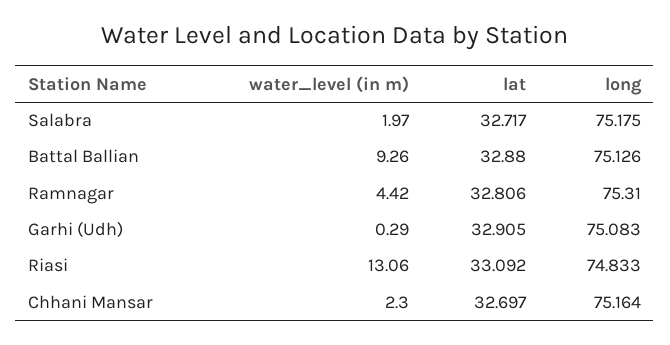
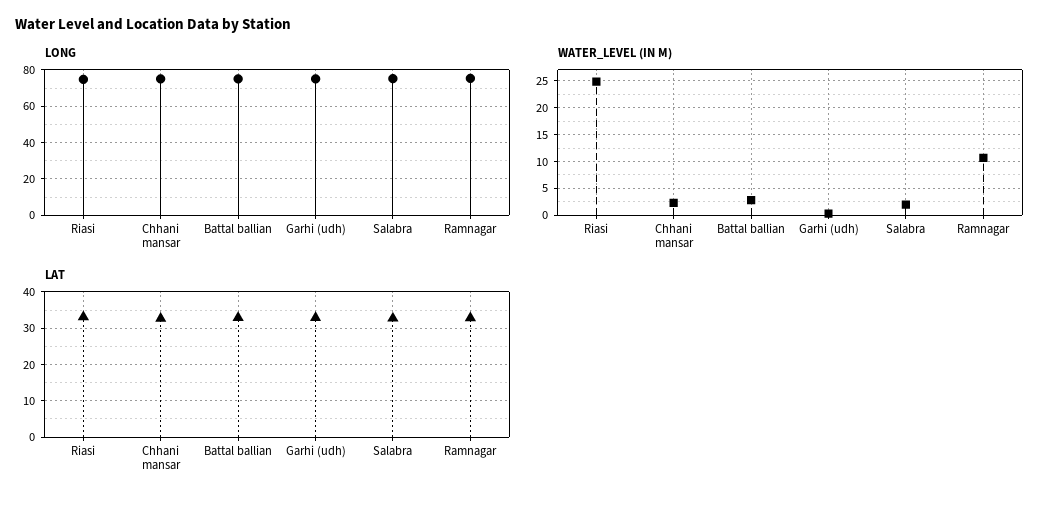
water_level (in m), Battal Ballian: 9.26 -> 2.5
water_level (in m), Ramnagar: 4.42 -> 10
water_level (in m), Riasi: 13.06 -> 25

